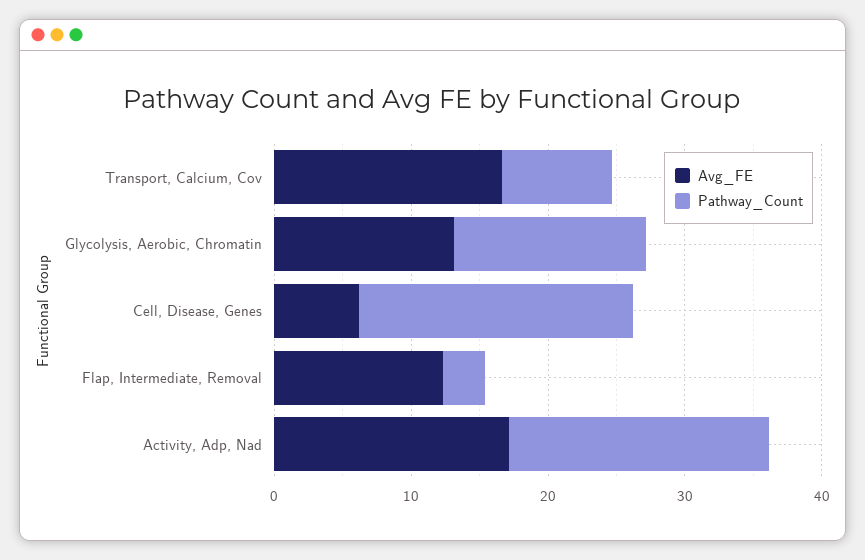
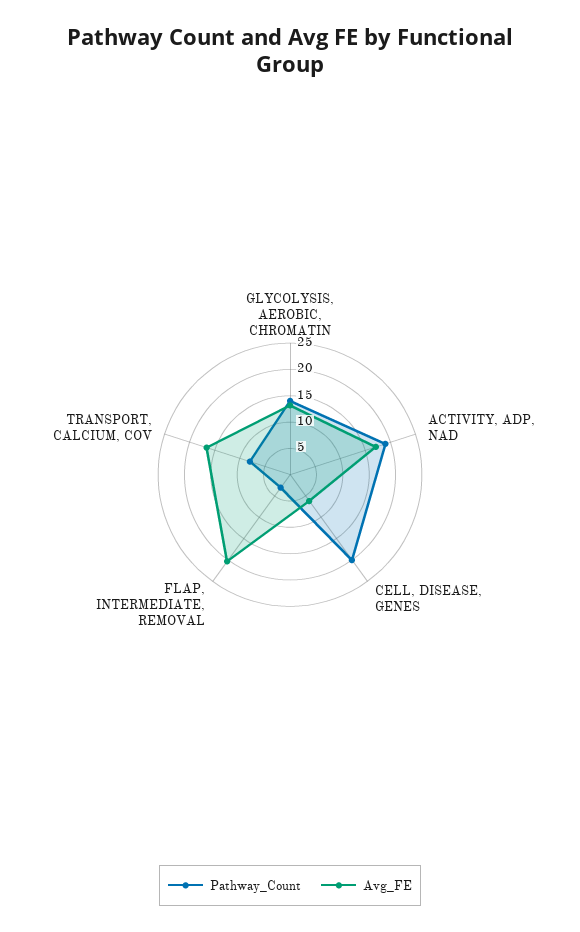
Avg_FE, Flap, Intermediate, Removal: 12 -> 20

